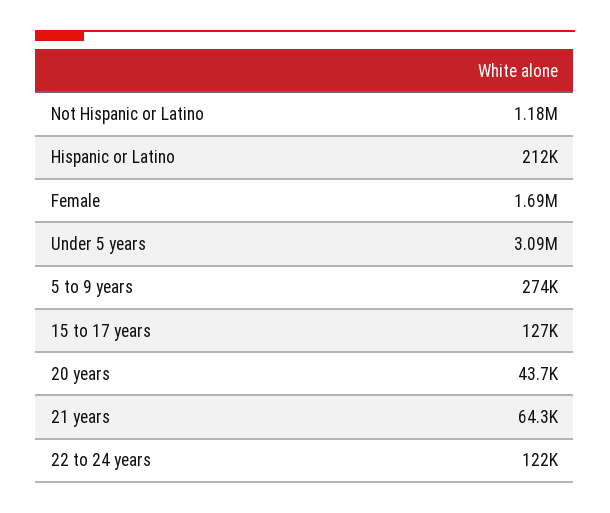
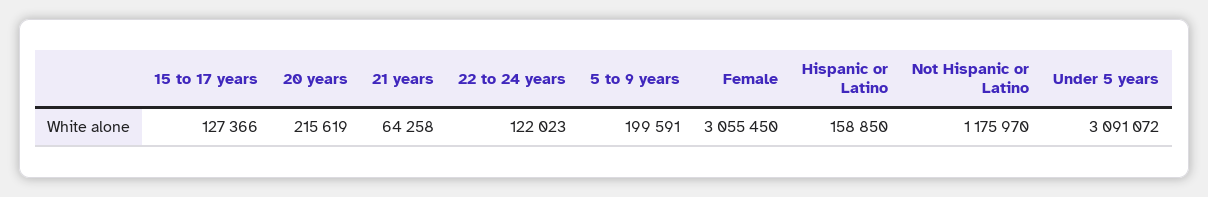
Hispanic or Latino: 212000 -> 158850
Female: 1690000 -> 3055450
5 to 9 years: 274000 -> 199591
20 years: 43700 -> 215619

